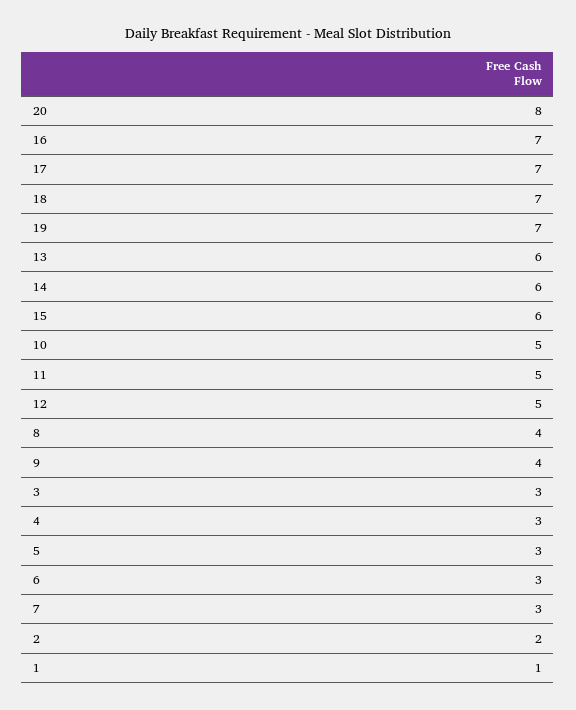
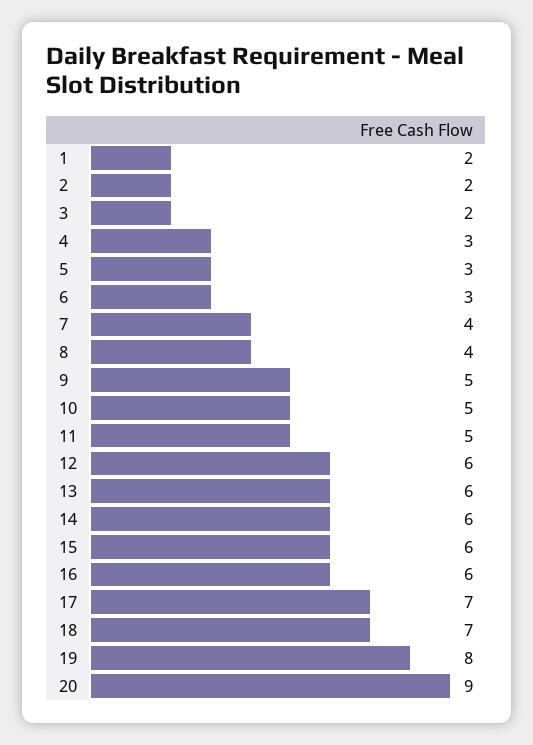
20: 8 -> 9
16: 7 -> 6
19: 7 -> 8
12: 5 -> 6
9: 4 -> 5
3: 3 -> 2
7: 3 -> 4
1: 1 -> 2

